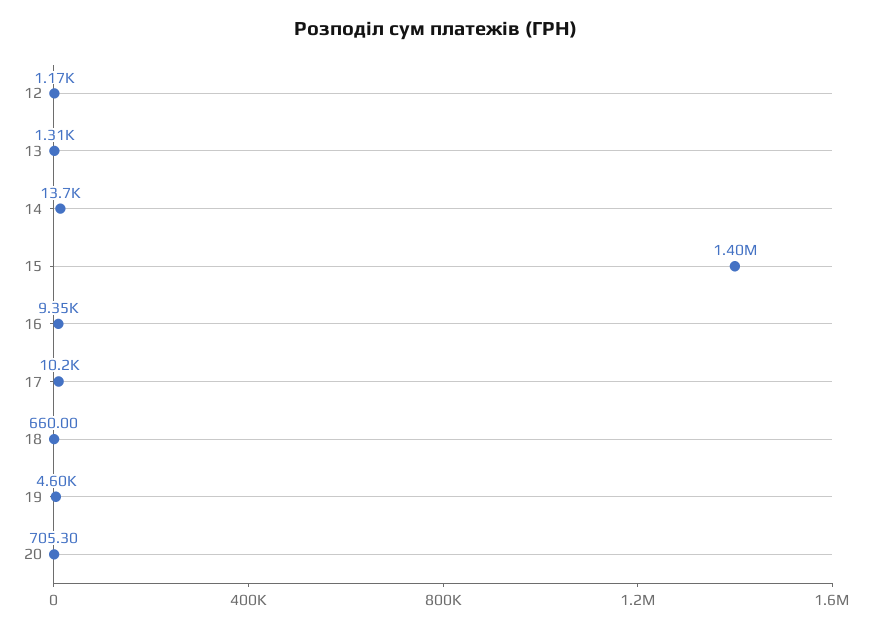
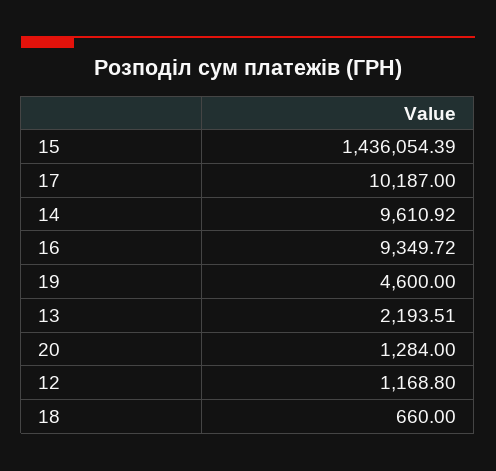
13: 1310 -> 2193.51
14: 13700 -> 9610.92
15: 1400000 -> 1436054.39
20: 705.3 -> 1284

